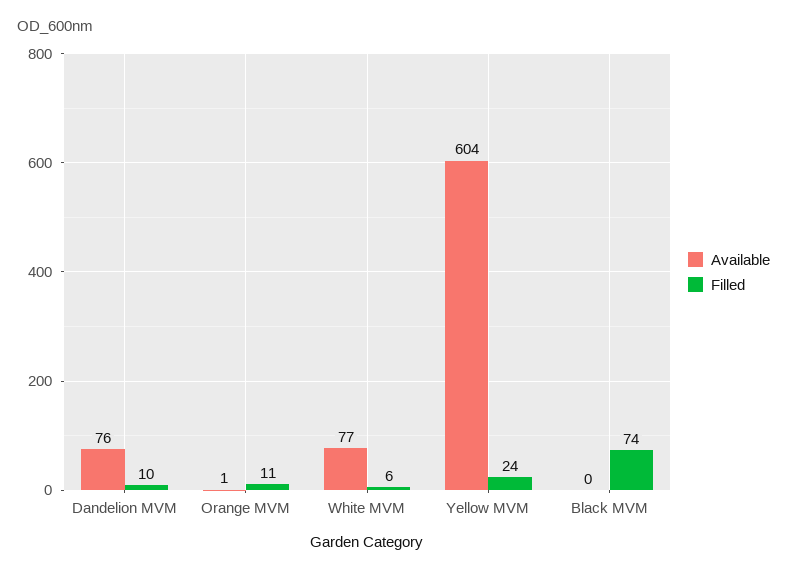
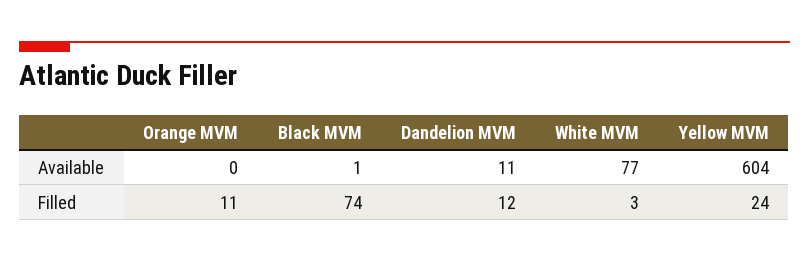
Available, Dandelion MVM: 76 -> 11
Filled, Dandelion MVM: 10 -> 12
Available, Orange MVM: 1 -> 0
Filled, White MVM: 6 -> 3
Available, Black MVM: 0 -> 1

